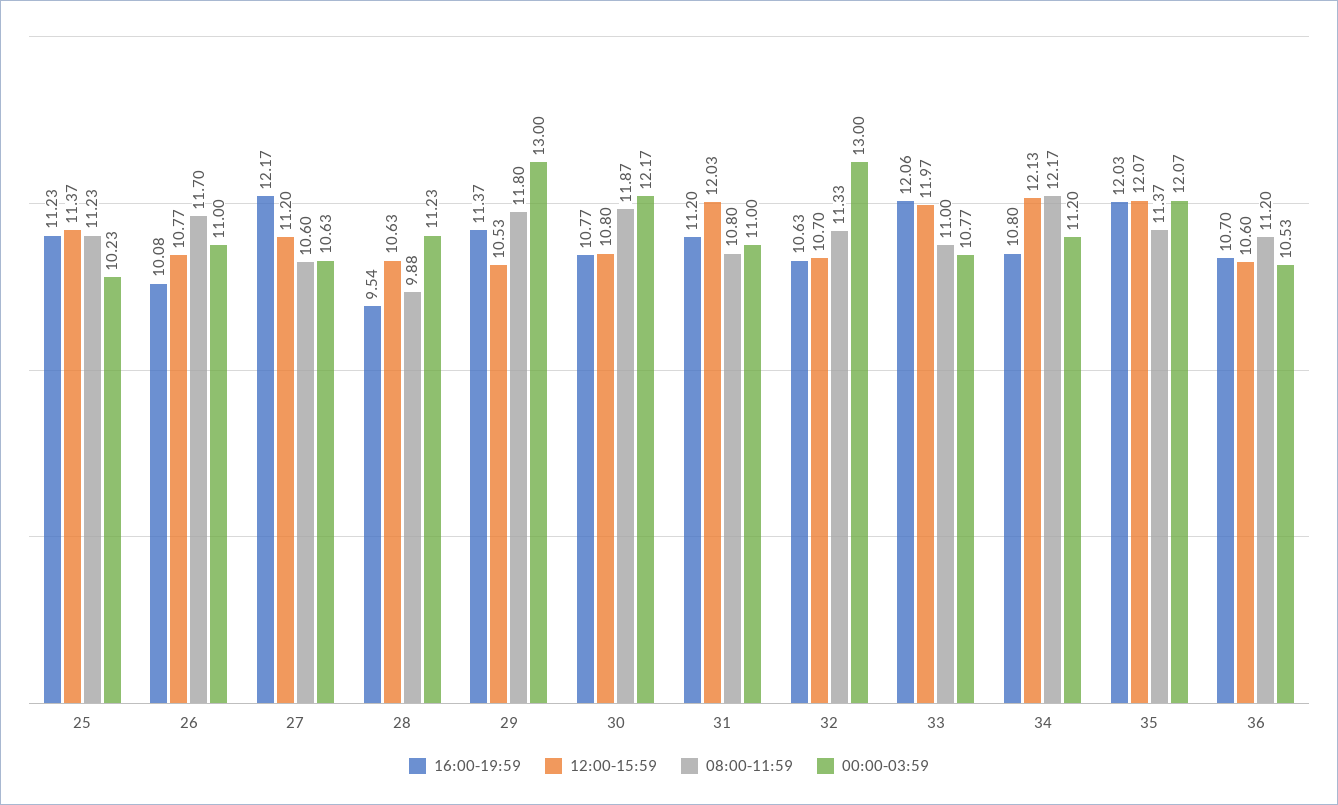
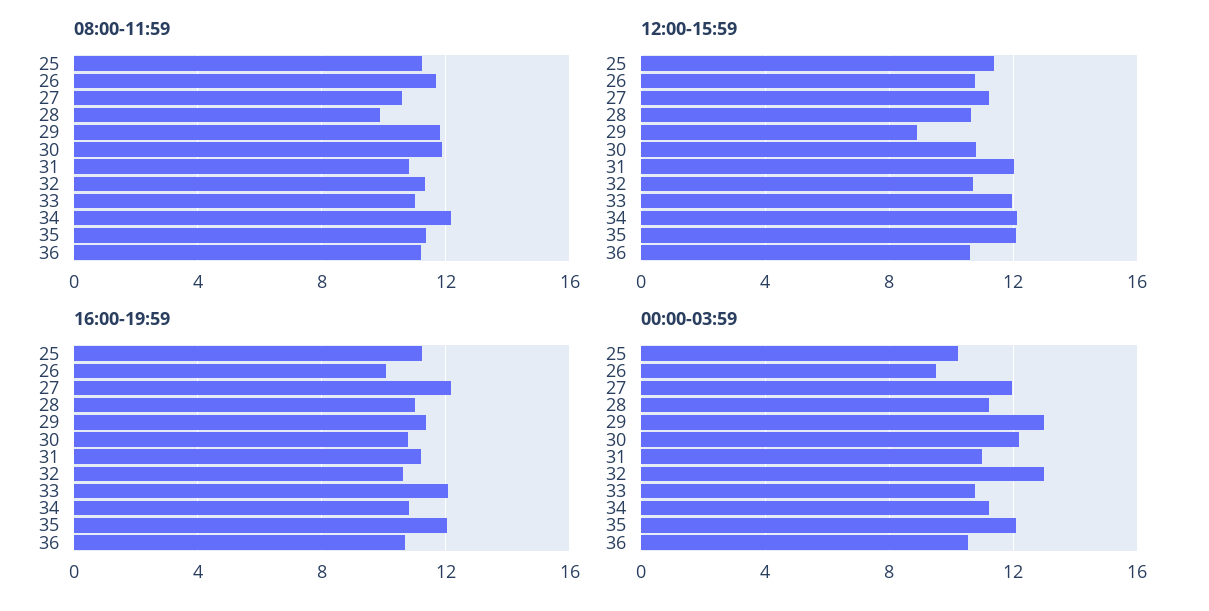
00:00-03:59, 26: 11 -> 9.5
00:00-03:59, 27: 10.63 -> 12
16:00-19:59, 28: 9.54 -> 11
12:00-15:59, 29: 10.53 -> 9

